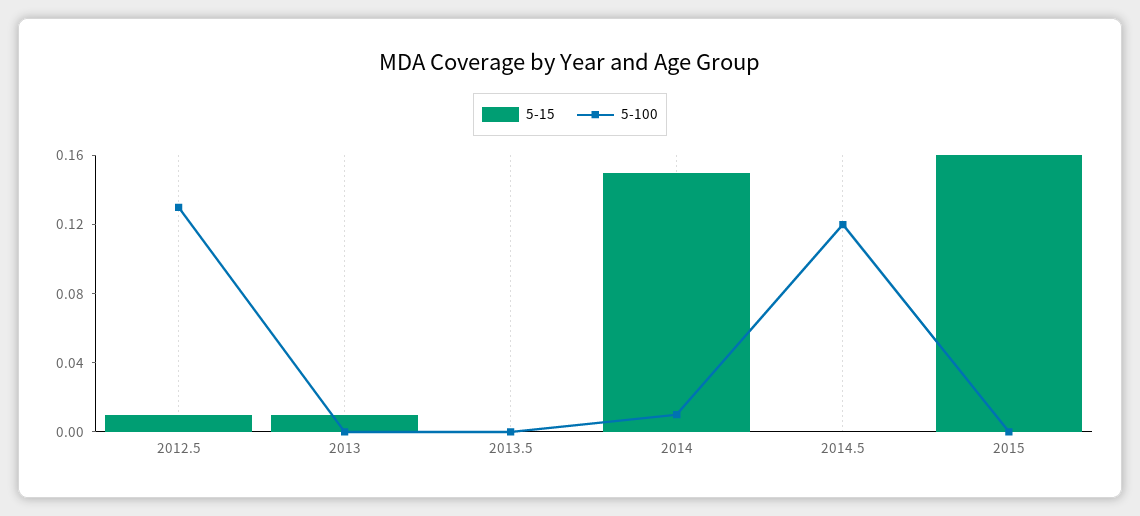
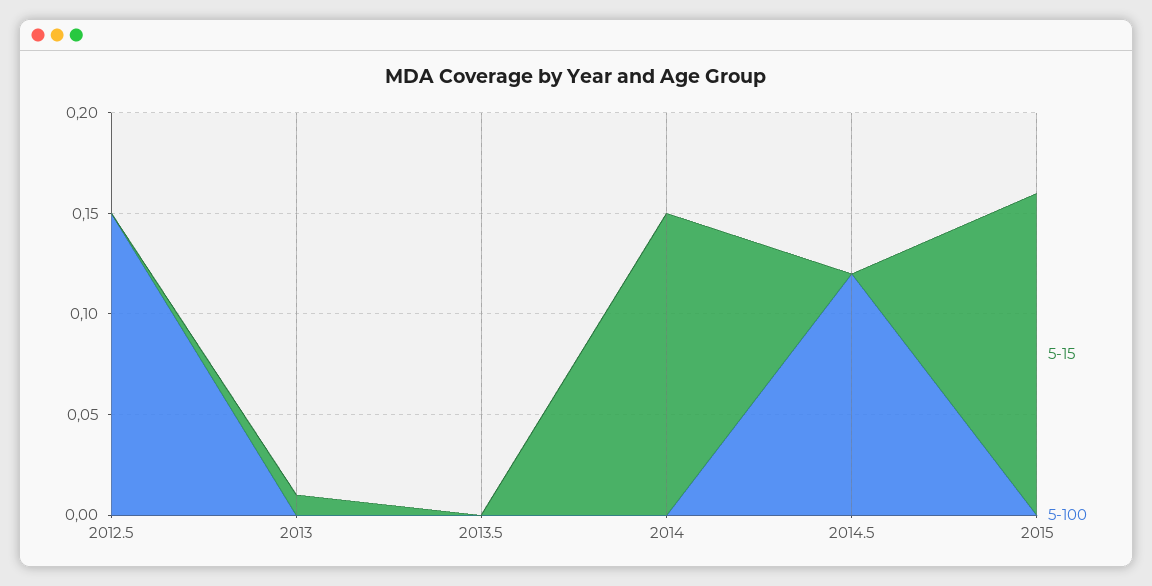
5-15, 2012.5: 0.01 -> 0
5-100, 2012.5: 0.13 -> 0.15
5-100, 2014: 0.01 -> 0

